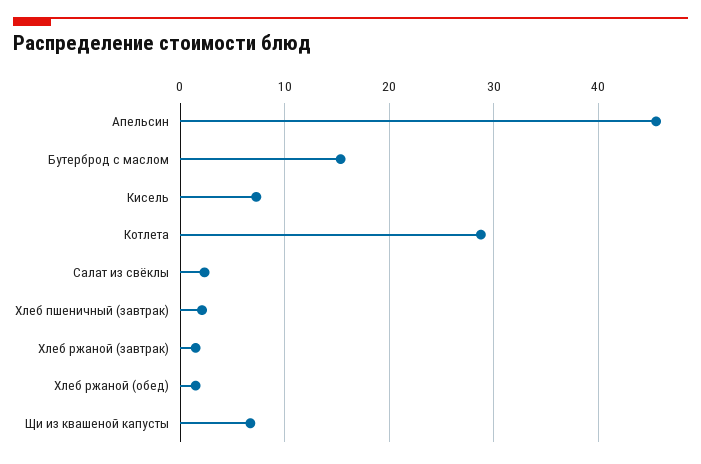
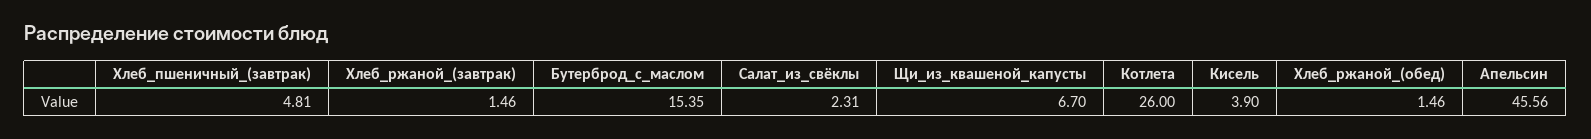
Кисель: 7 -> 3.9
Котлета: 29 -> 26
Хлеб пшеничный (завтрак): 2 -> 4.81

